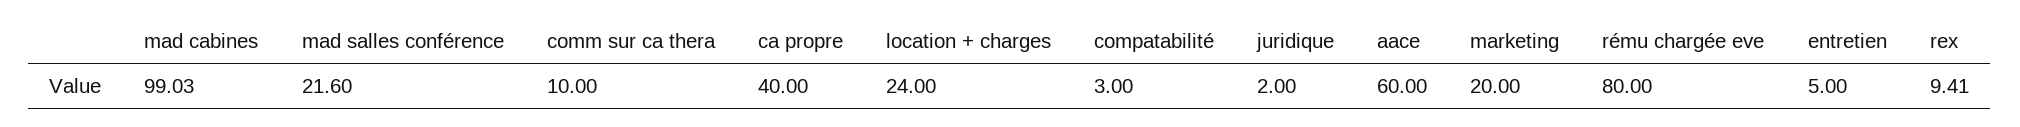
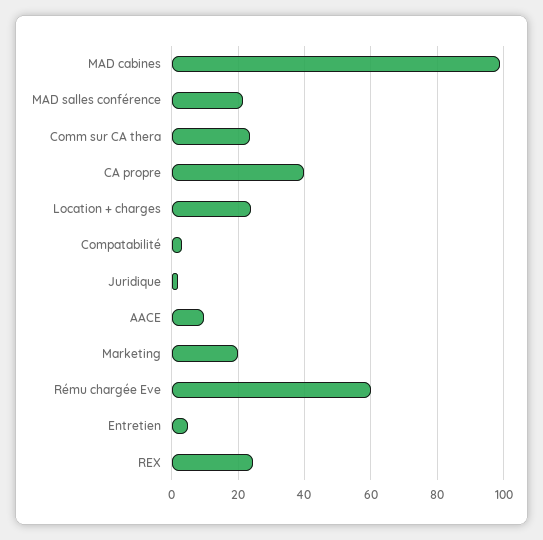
comm sur ca thera: 10 -> 24
aace: 60 -> 10
rému chargée eve: 80 -> 60
rex: 9.41 -> 24

